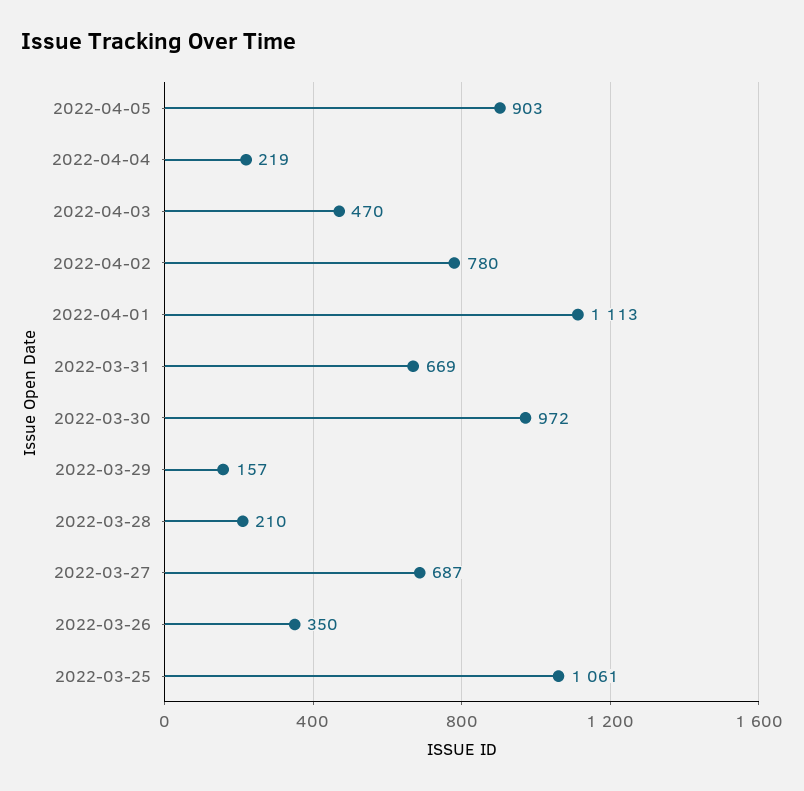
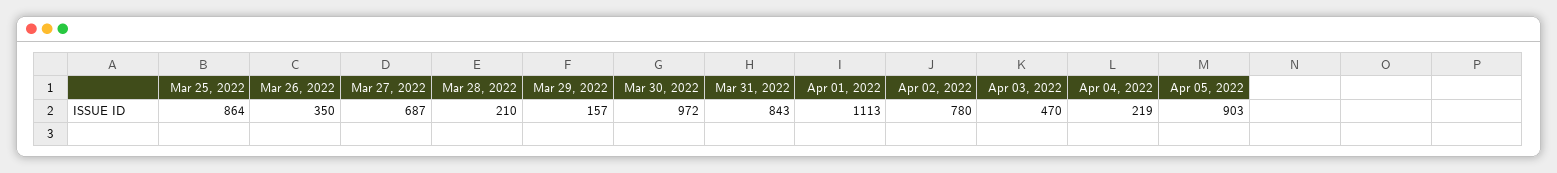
2022-03-31: 669 -> 843
2022-03-25: 1061 -> 864

